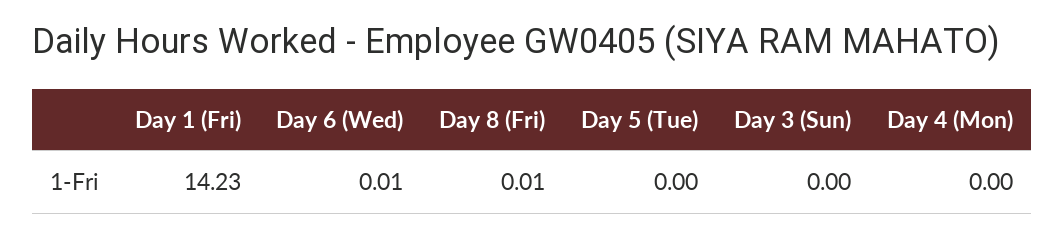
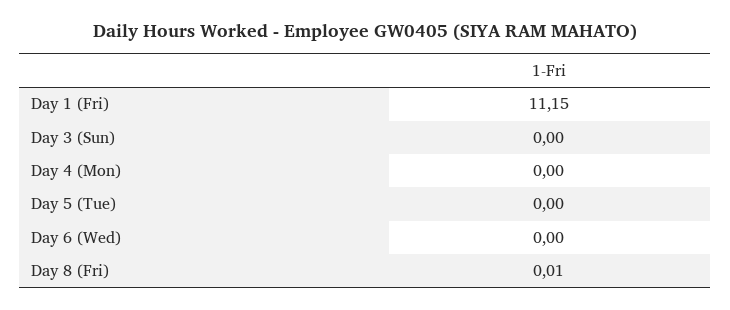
Day 1 (Fri): 14.23 -> 11.15
Day 6 (Wed): 0.01 -> 0

